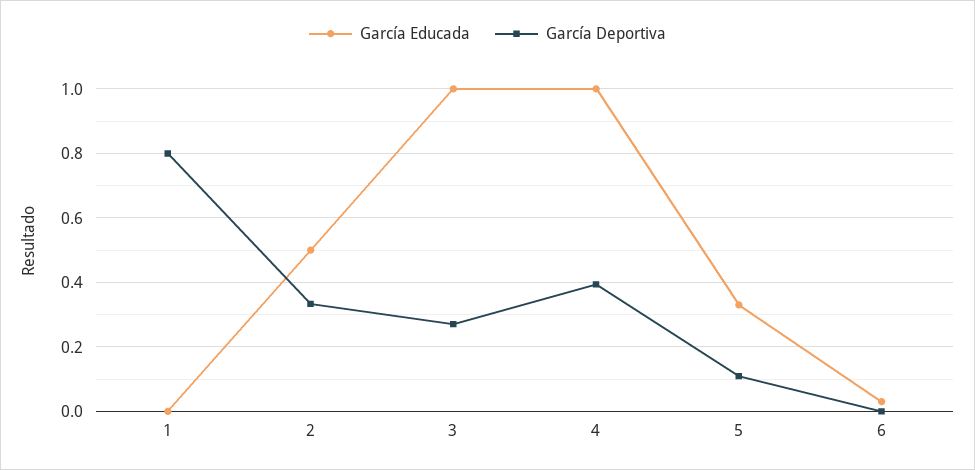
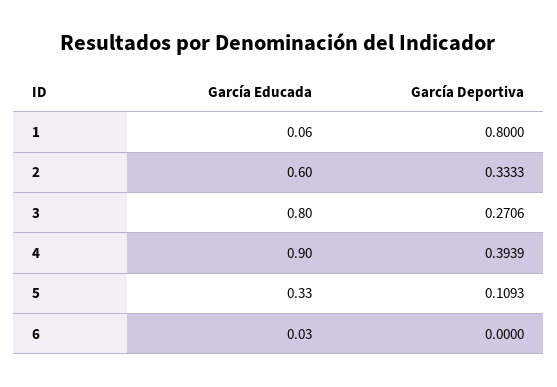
García Educada, 1: 0 -> 0.06
García Educada, 2: 0.5 -> 0.6
García Educada, 3: 1 -> 0.8
García Educada, 4: 1 -> 0.9

